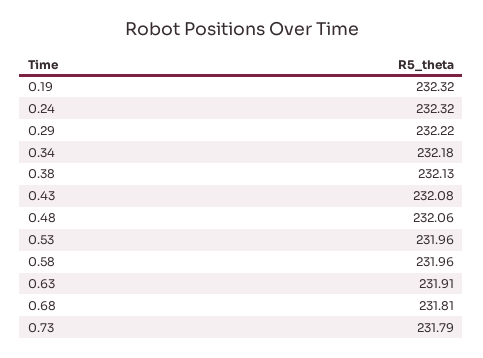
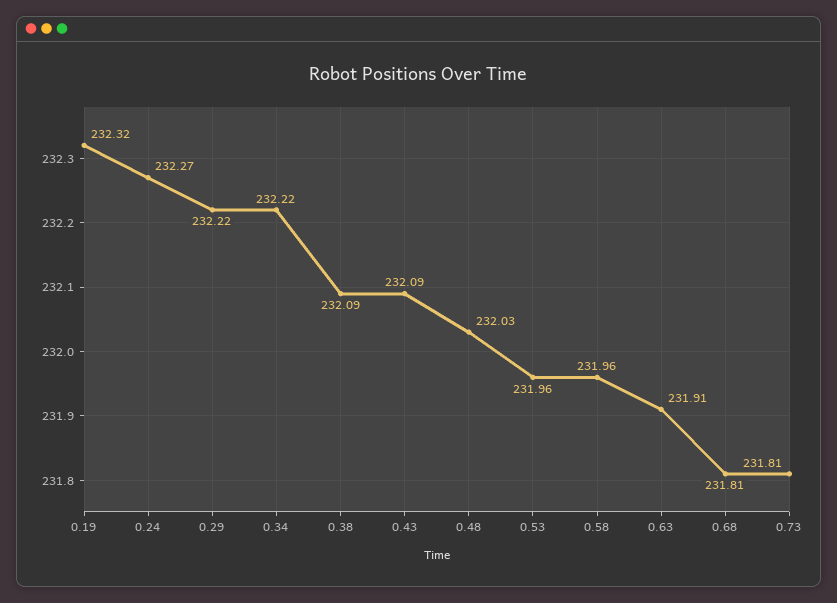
0.24: 232.32 -> 232.27
0.34: 232.18 -> 232.22
0.38: 232.13 -> 232.09
0.43: 232.08 -> 232.09
0.48: 232.06 -> 232.03
0.73: 231.79 -> 231.81

